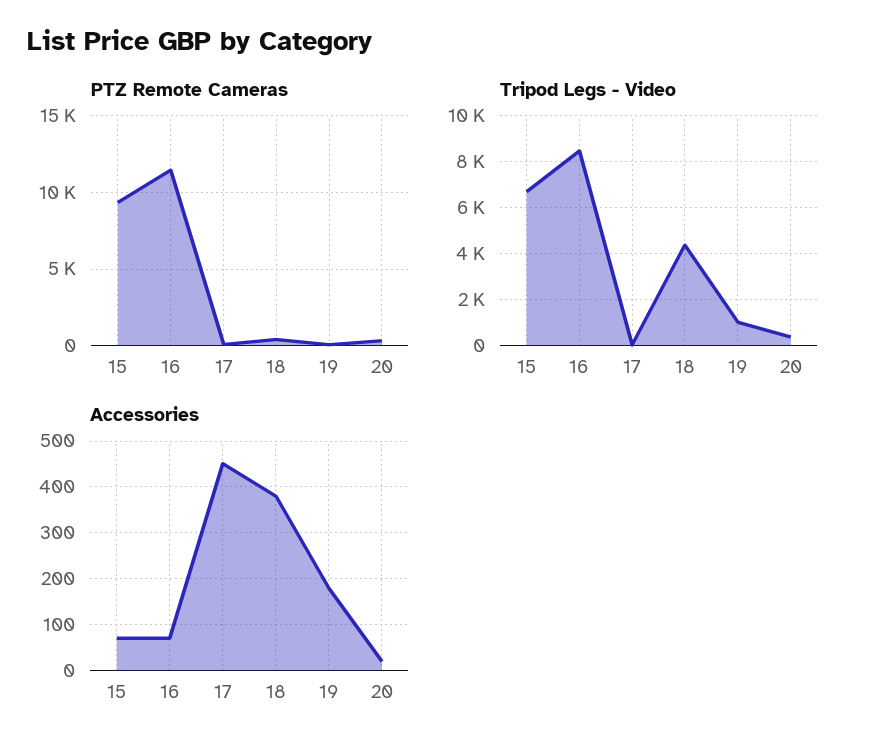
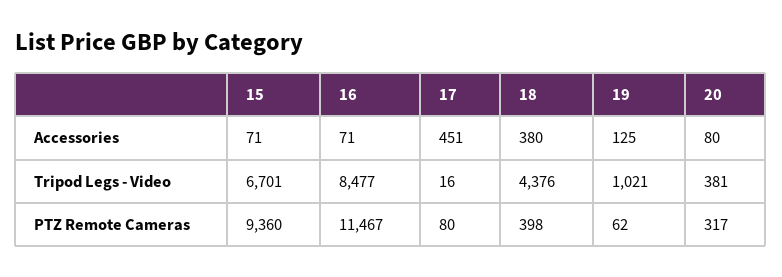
Accessories, 19: 180 -> 125
Accessories, 20: 20 -> 80

